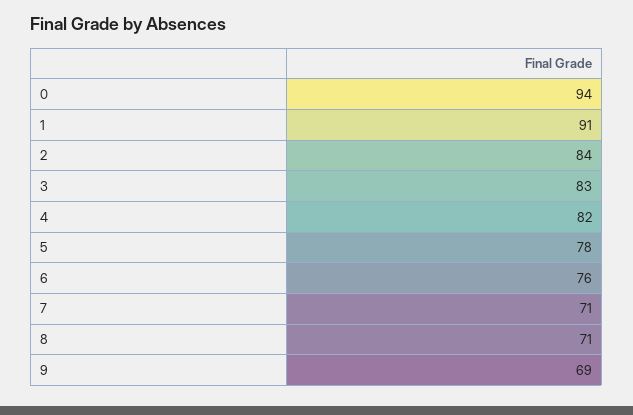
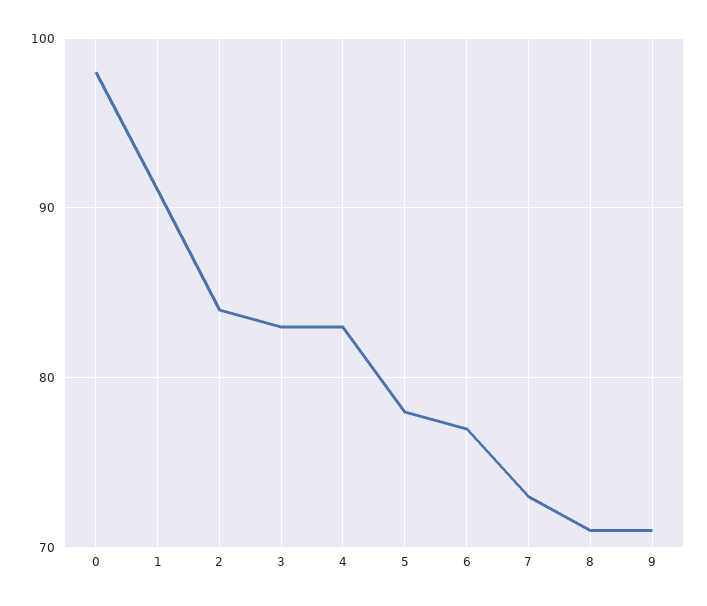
0: 94 -> 98
4: 82 -> 83
6: 76 -> 77
7: 71 -> 73
9: 69 -> 71

